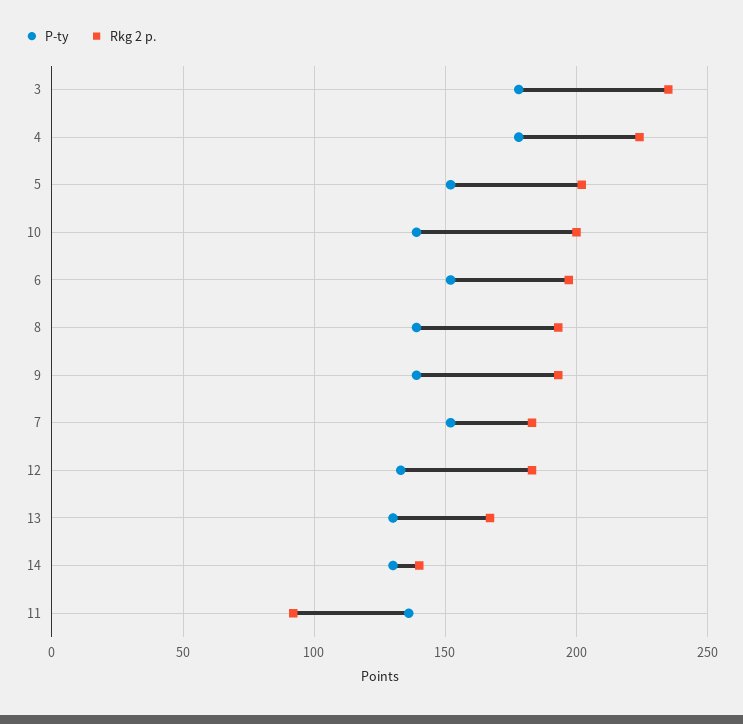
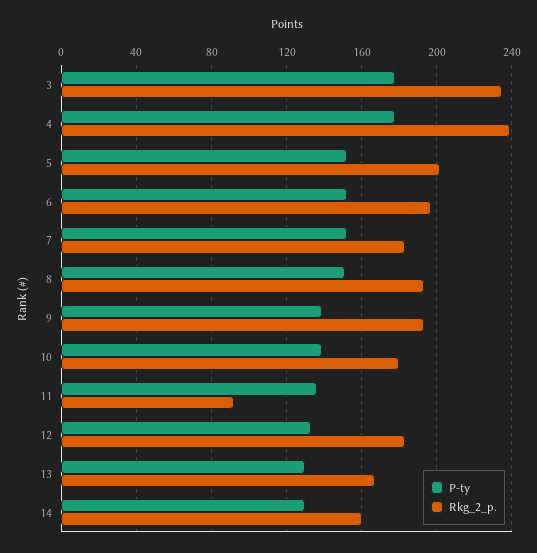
Rkg 2 p., 4: 225 -> 240
Rkg 2 p., 10: 200 -> 180
P-ty, 8: 140 -> 150
Rkg 2 p., 14: 140 -> 160

